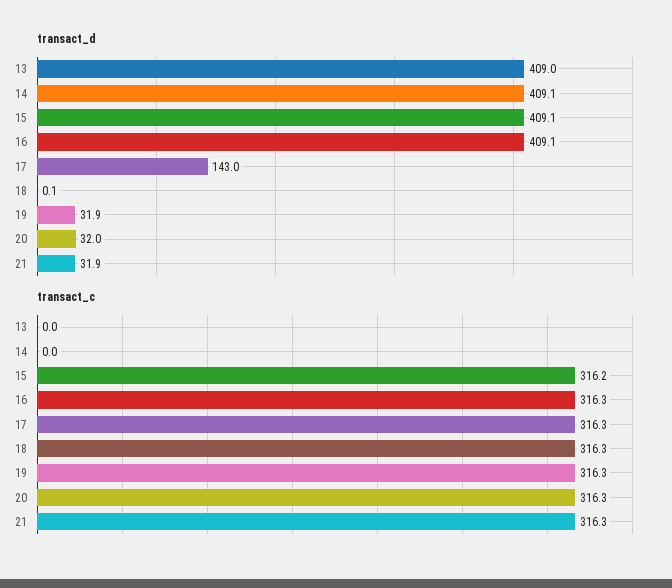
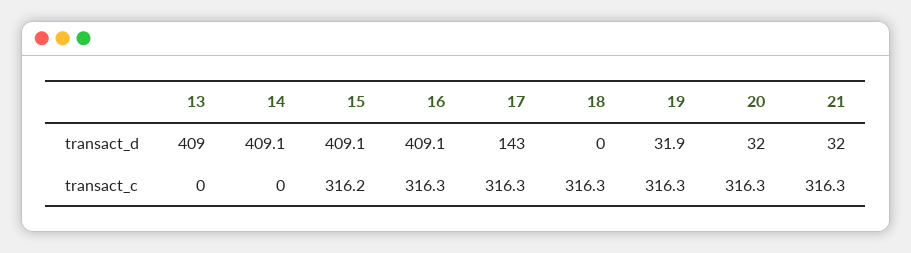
transact_d, 18: 0.1 -> 0
transact_d, 21: 31.9 -> 32

